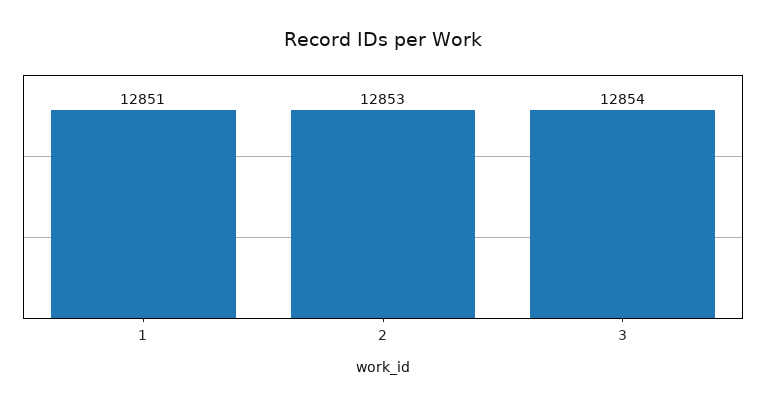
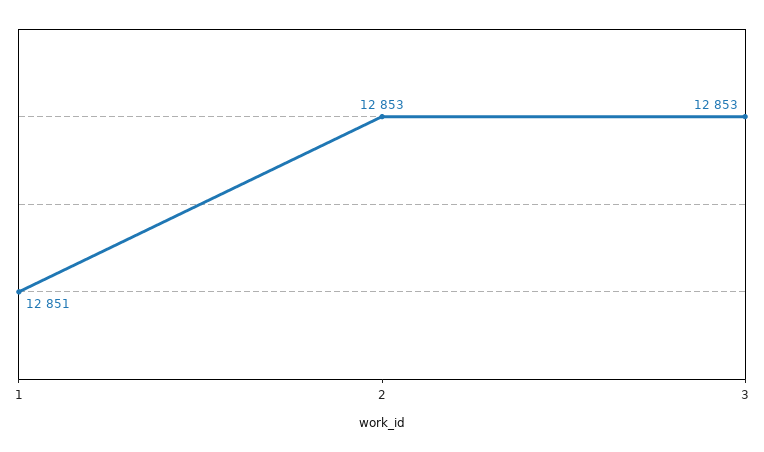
3: 12854 -> 12853

